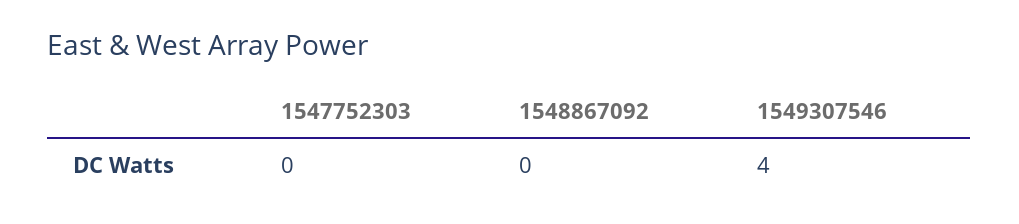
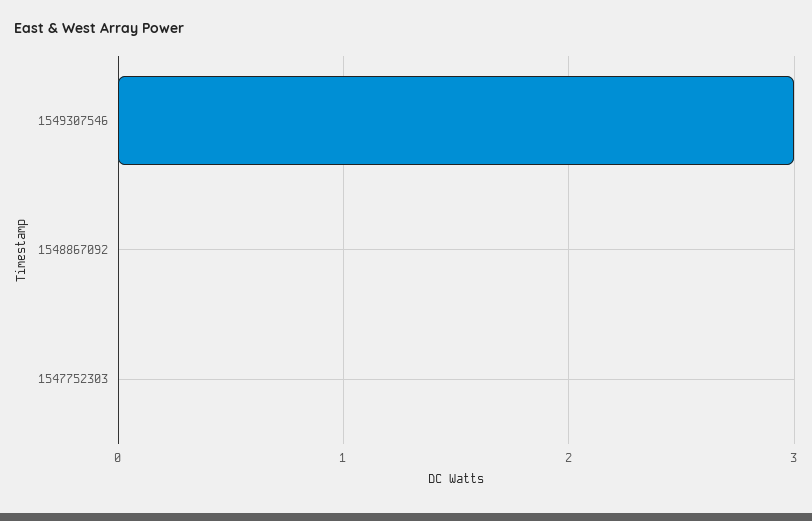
1549307546: 4 -> 3

